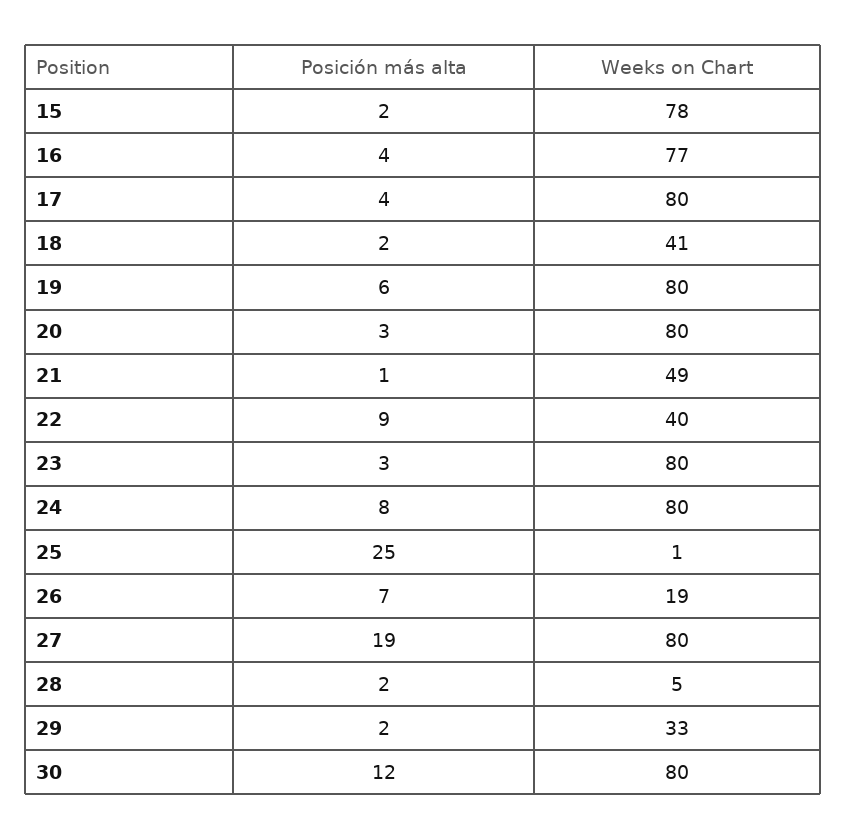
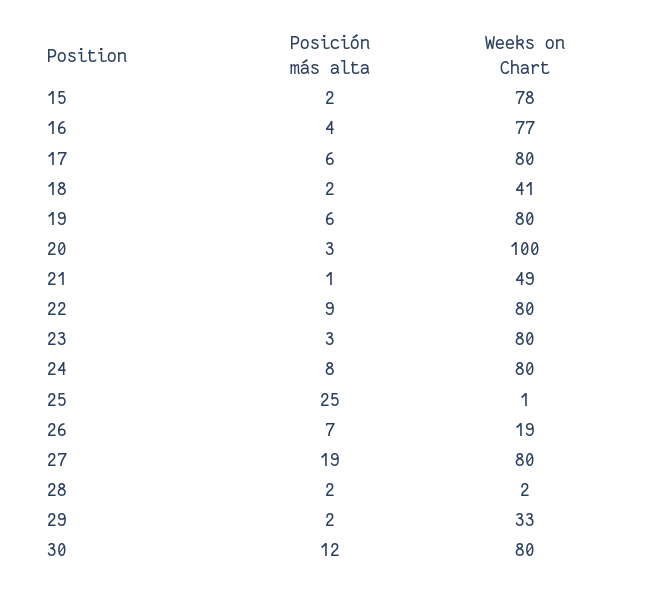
Posición más alta, 17: 4 -> 6
Weeks on Chart, 20: 80 -> 100
Weeks on Chart, 22: 40 -> 80
Weeks on Chart, 28: 5 -> 2

